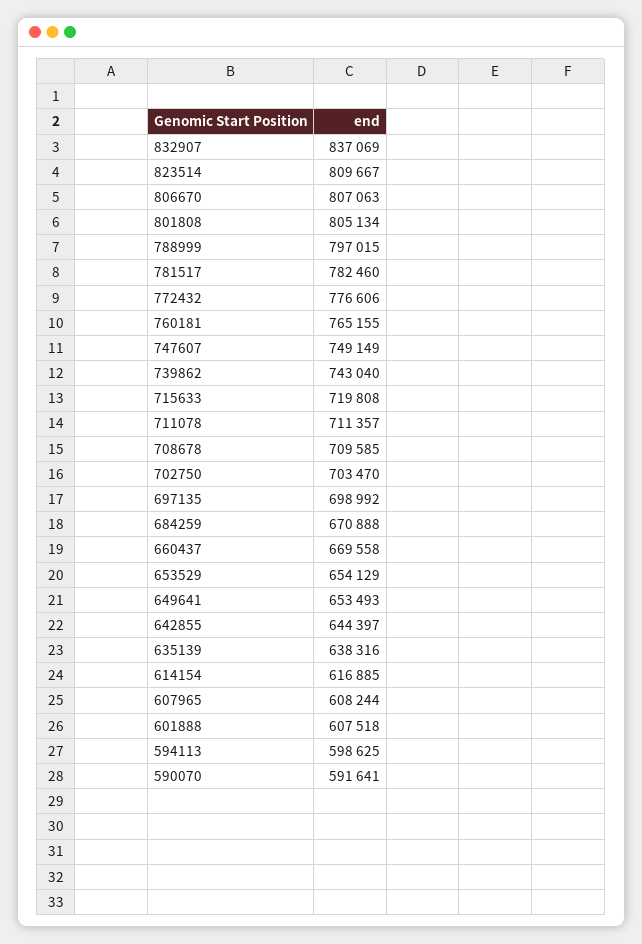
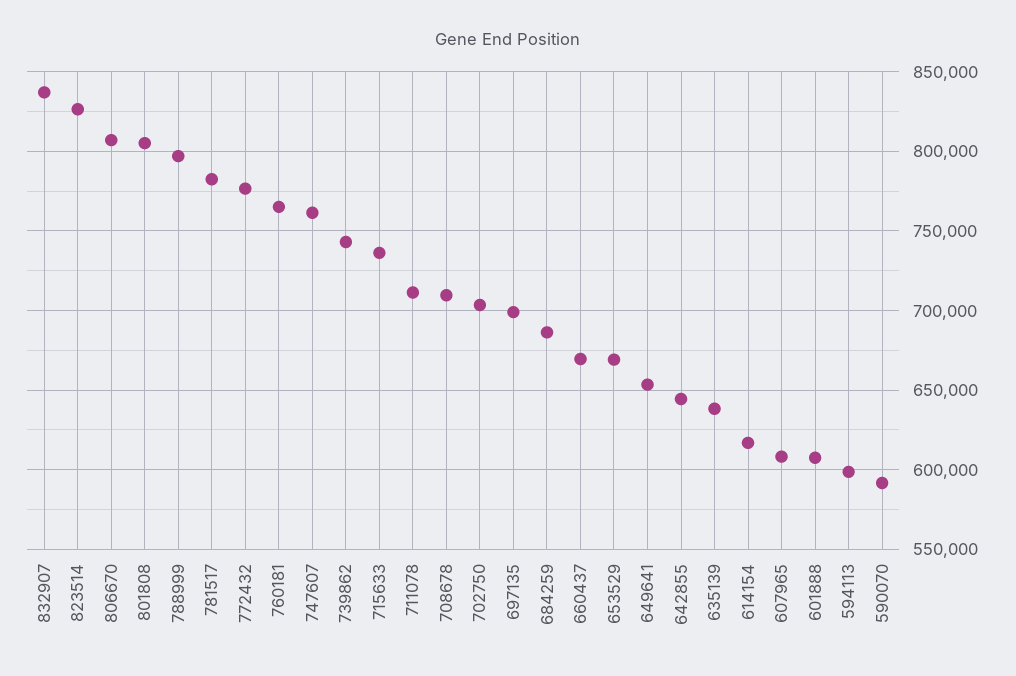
823514: 809667 -> 825000
747607: 749149 -> 760000
715633: 719808 -> 735000
684259: 670888 -> 685000
653529: 654129 -> 670000

